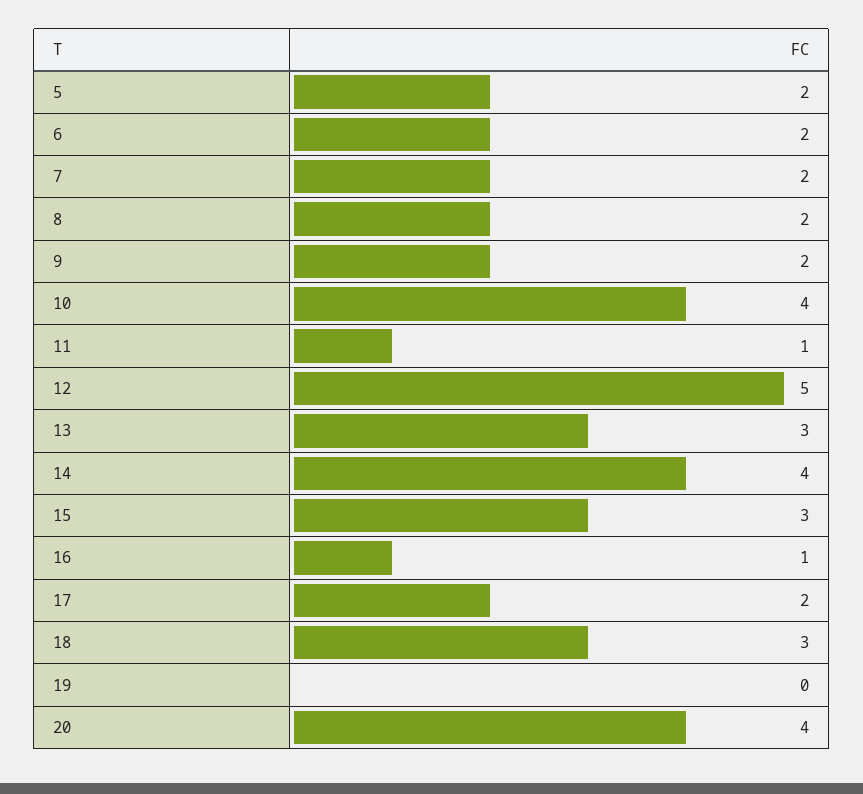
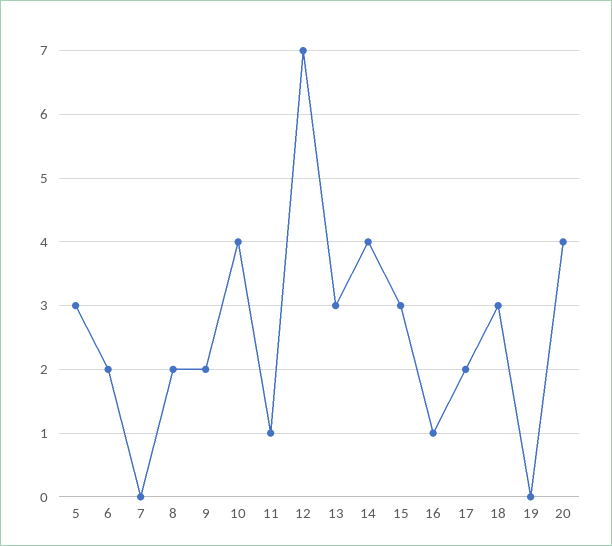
5: 2 -> 3
7: 2 -> 0
12: 5 -> 7

